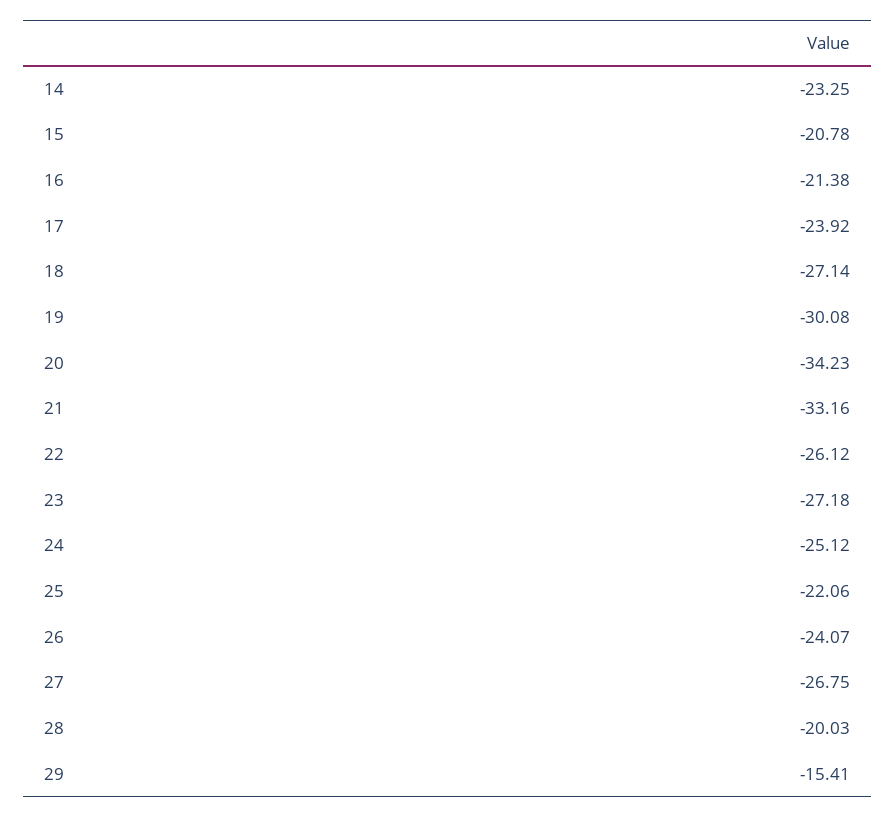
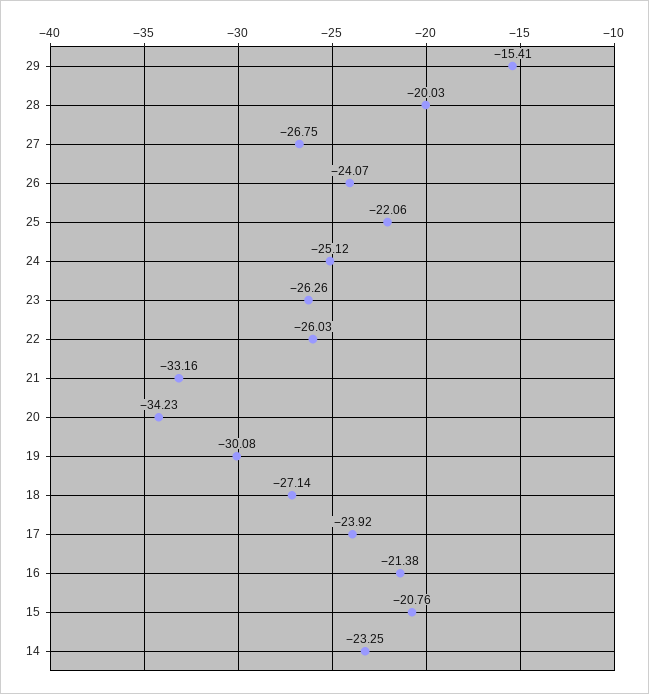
15: -20.78 -> -20.76
22: -26.12 -> -26.03
23: -27.18 -> -26.26

